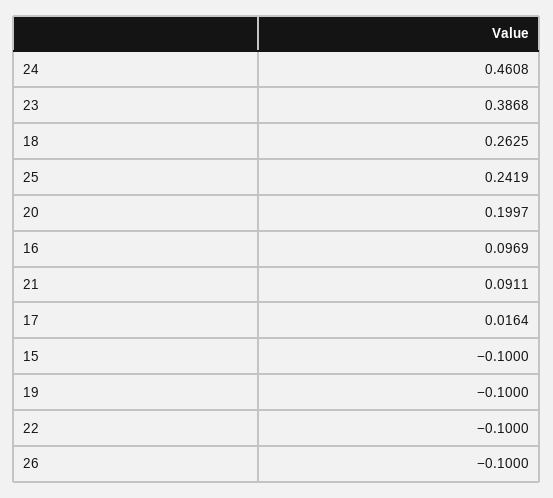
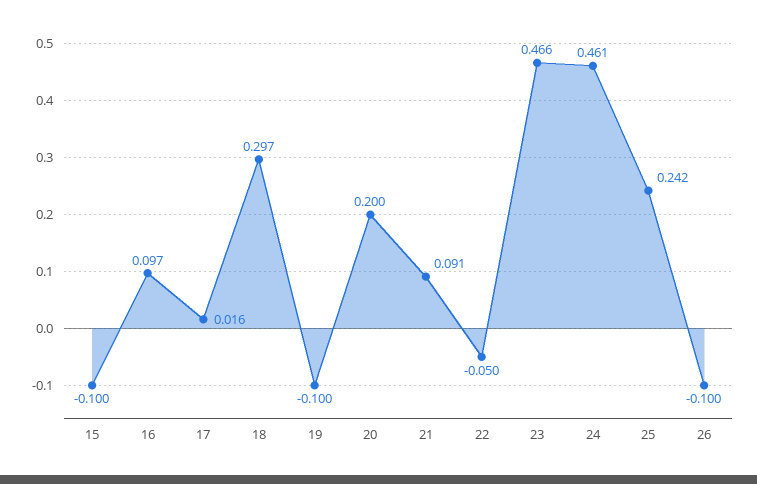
23: 0.3868 -> 0.466
18: 0.2625 -> 0.297
22: -0.1 -> -0.05

